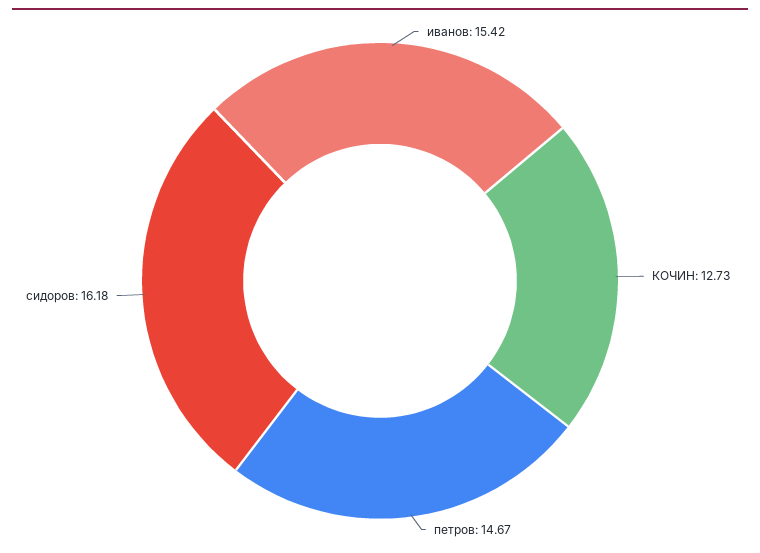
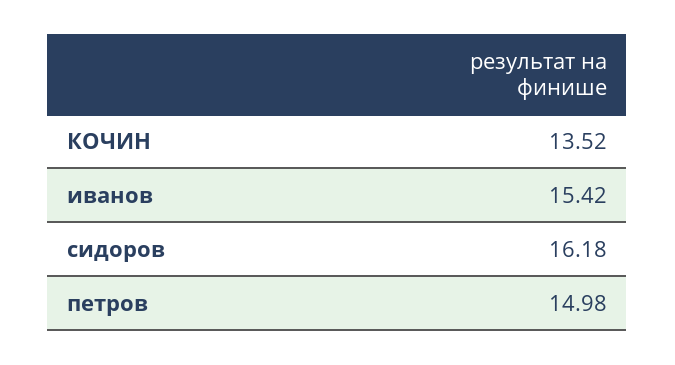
КОЧИН: 12.73 -> 13.52
петров: 14.67 -> 14.98

